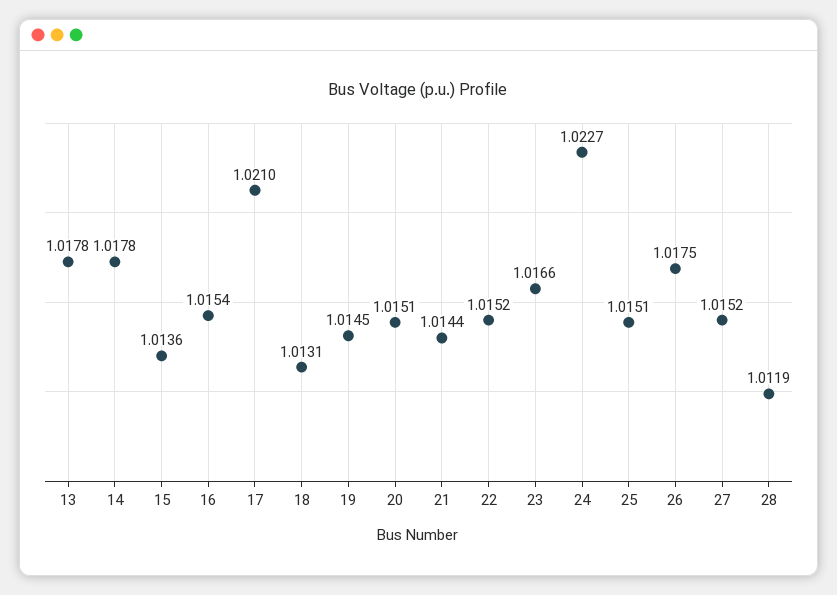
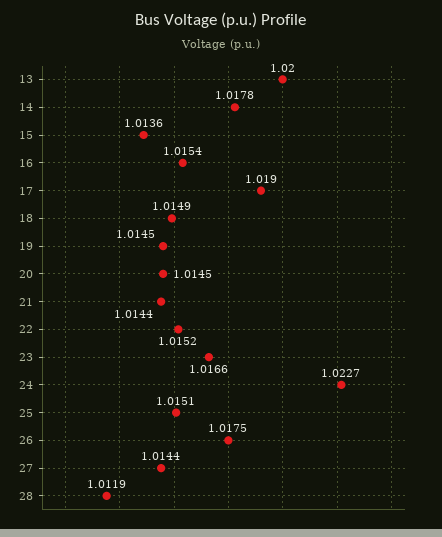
13: 1.0178 -> 1.02
17: 1.021 -> 1.019
18: 1.0131 -> 1.0149
20: 1.0151 -> 1.0145
27: 1.0152 -> 1.0144

